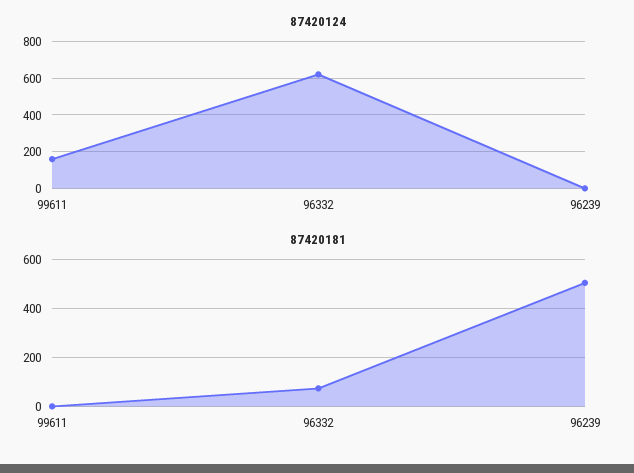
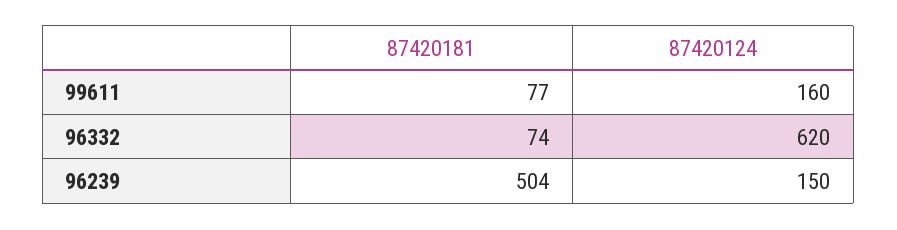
87420124, 96239: 0 -> 150
87420181, 99611: 0 -> 77

